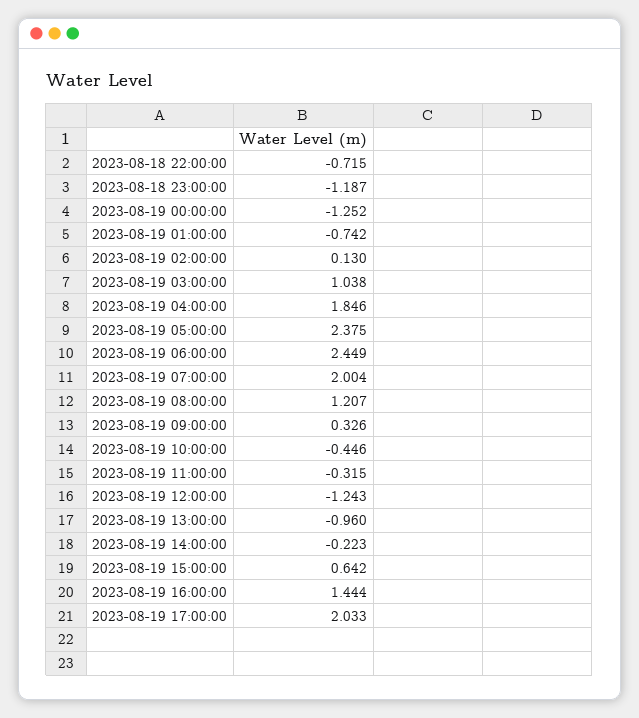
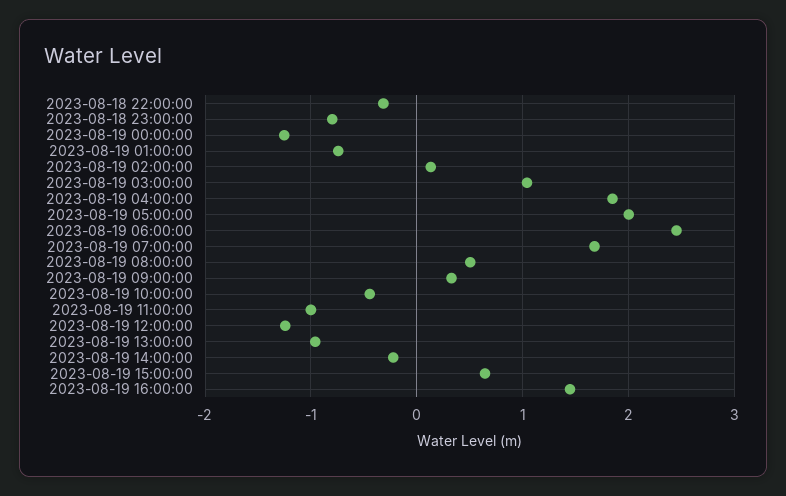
2023-08-18 22:00:00: -0.715 -> -0.3
2023-08-18 23:00:00: -1.187 -> -0.8
2023-08-19 05:00:00: 2.375 -> 2
2023-08-19 07:00:00: 2.004 -> 1.7
2023-08-19 08:00:00: 1.207 -> 0.5
2023-08-19 11:00:00: -0.315 -> -1
2023-08-19 17:00:00: 2.033 -> none

